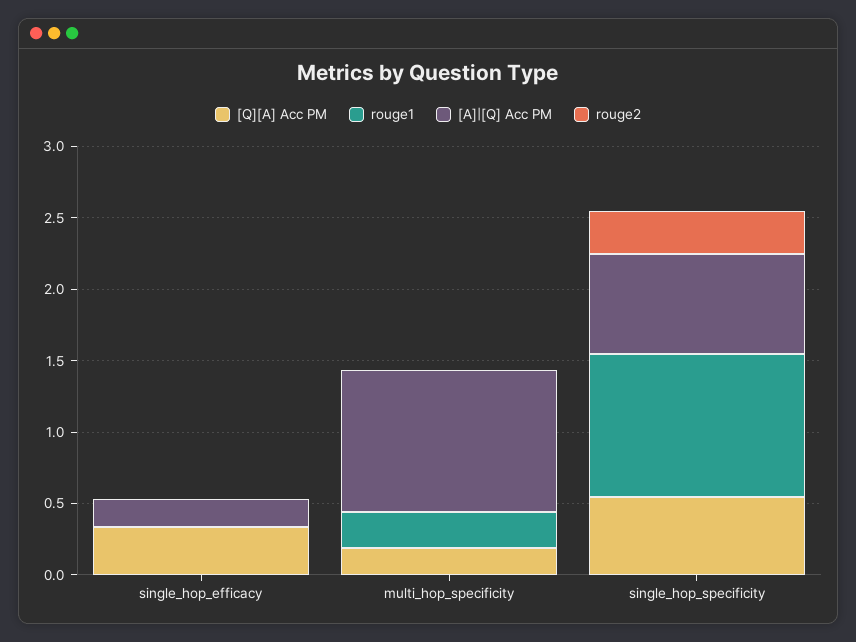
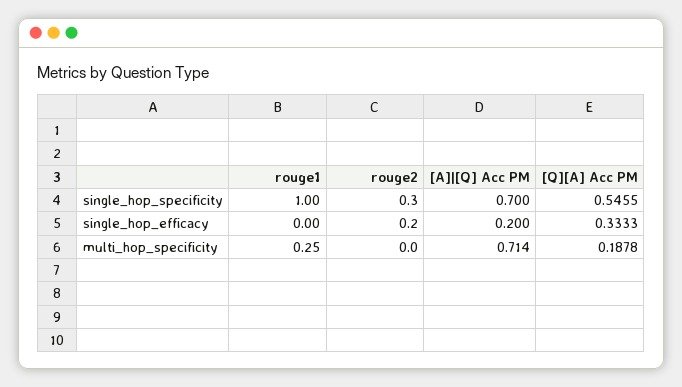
rouge2, single_hop_efficacy: 0 -> 0.2
[A]|[Q] Acc PM, multi_hop_specificity: 1 -> 0.714

